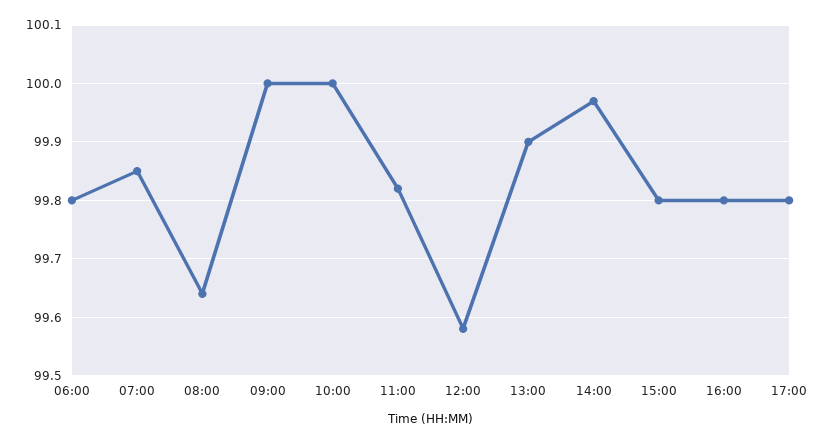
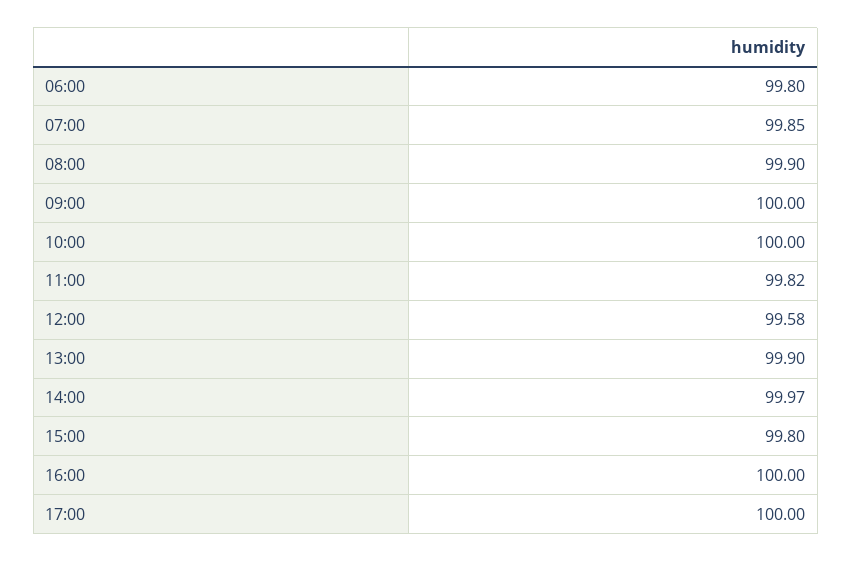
08:00: 99.65 -> 99.9
16:00: 99.8 -> 100
17:00: 99.8 -> 100

